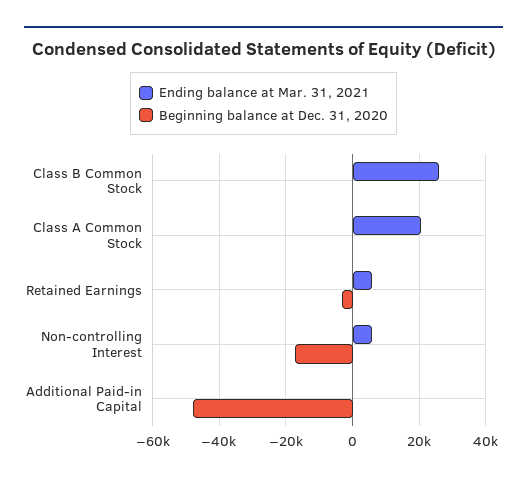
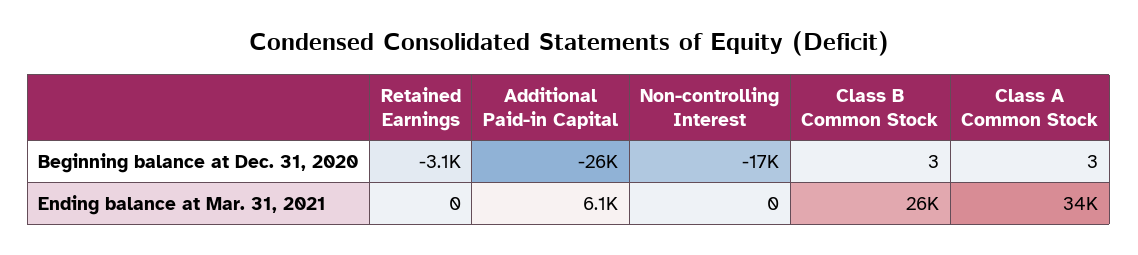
Ending balance at Mar. 31, 2021, Class A Common Stock: 20000 -> 34000
Ending balance at Mar. 31, 2021, Retained Earnings: 6000 -> 0
Ending balance at Mar. 31, 2021, Non-controlling Interest: 6000 -> 0
Ending balance at Mar. 31, 2021, Additional Paid-in Capital: 0 -> 6100
Beginning balance at Dec. 31, 2020, Additional Paid-in Capital: -48000 -> -26000

